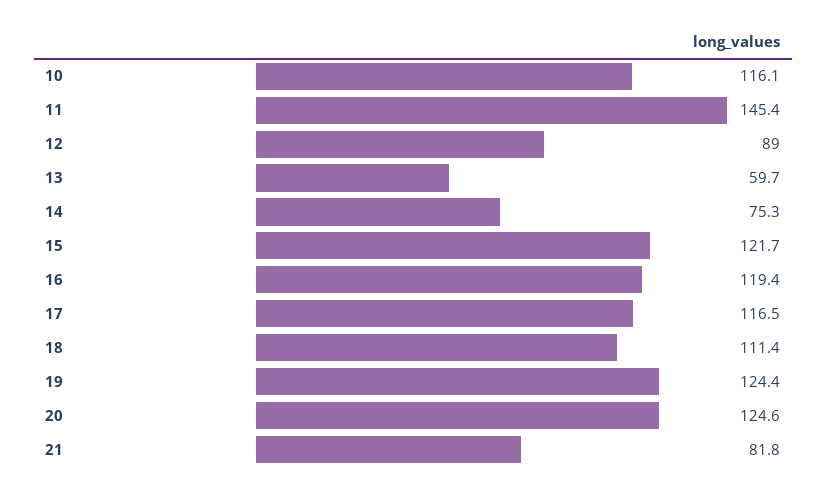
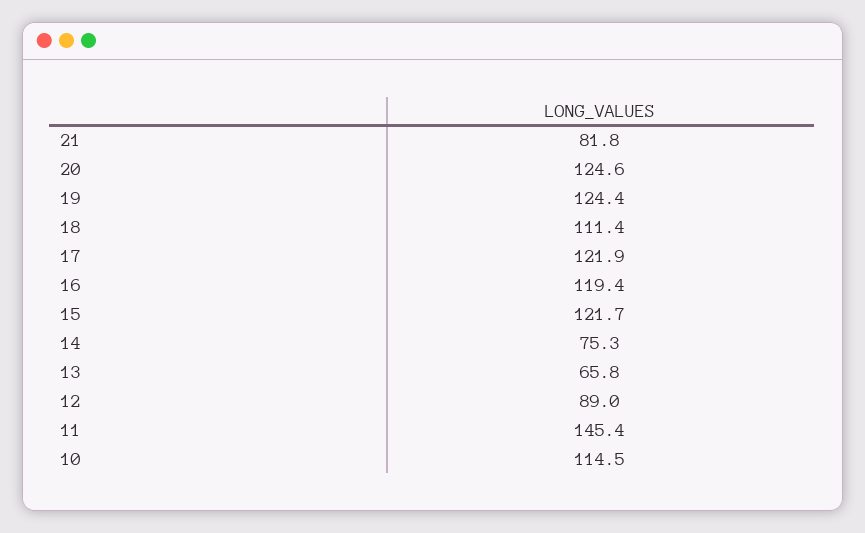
10: 116.1 -> 114.5
13: 59.7 -> 65.8
17: 116.5 -> 121.9

